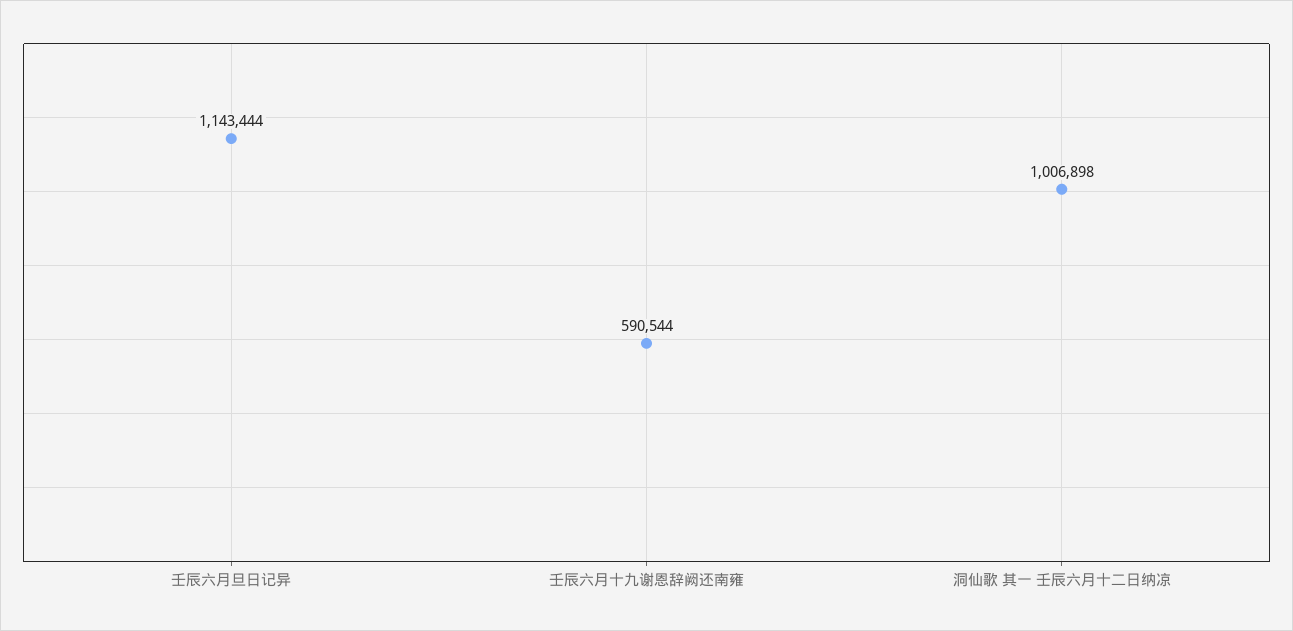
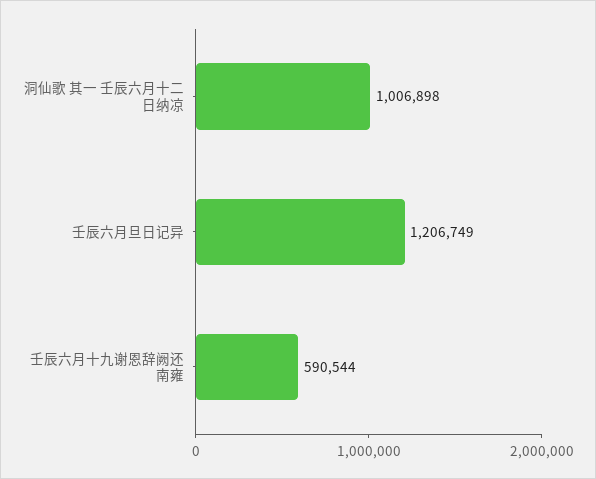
壬辰六月旦日记异: 1143444 -> 1206749

